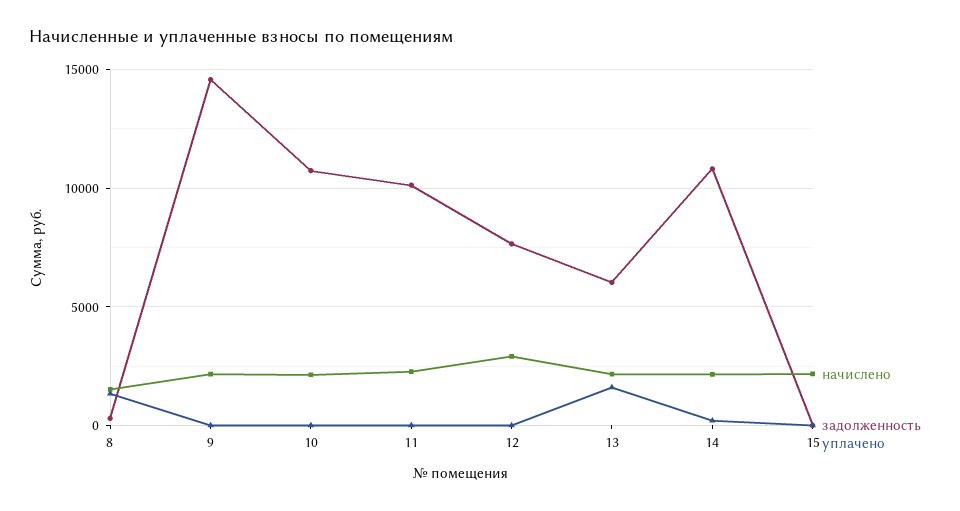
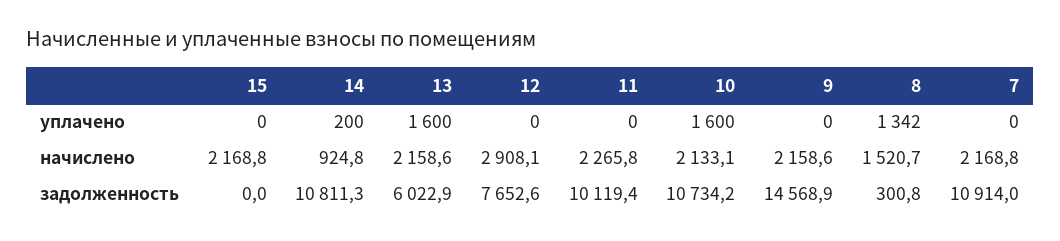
уплачено, 10: 0 -> 1600
начислено, 14: 2000 -> 924.8
уплачено, 7: none -> 0
начислено, 7: none -> 2168.8
задолженность, 7: none -> 10914

